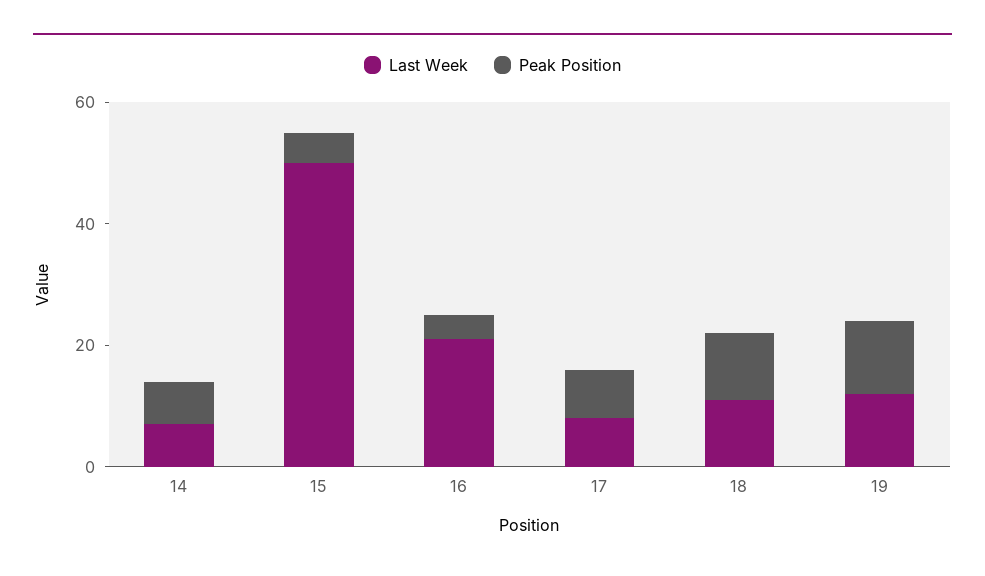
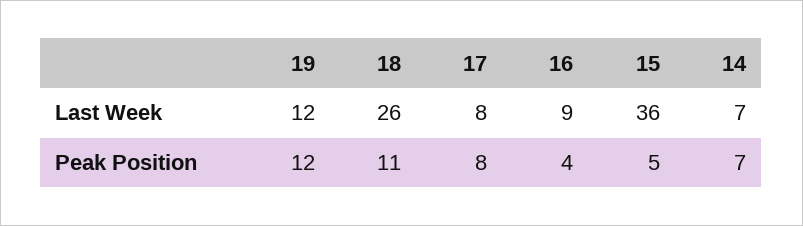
Last Week, 15: 50 -> 36
Last Week, 16: 20 -> 9
Last Week, 18: 10 -> 26

